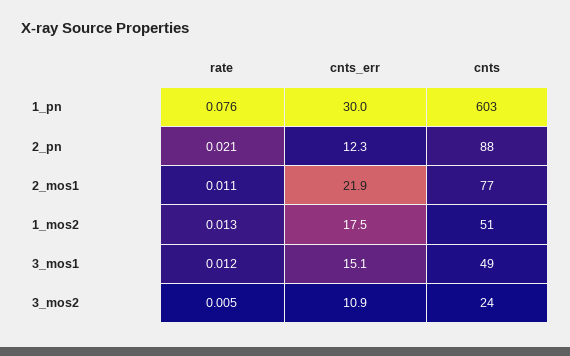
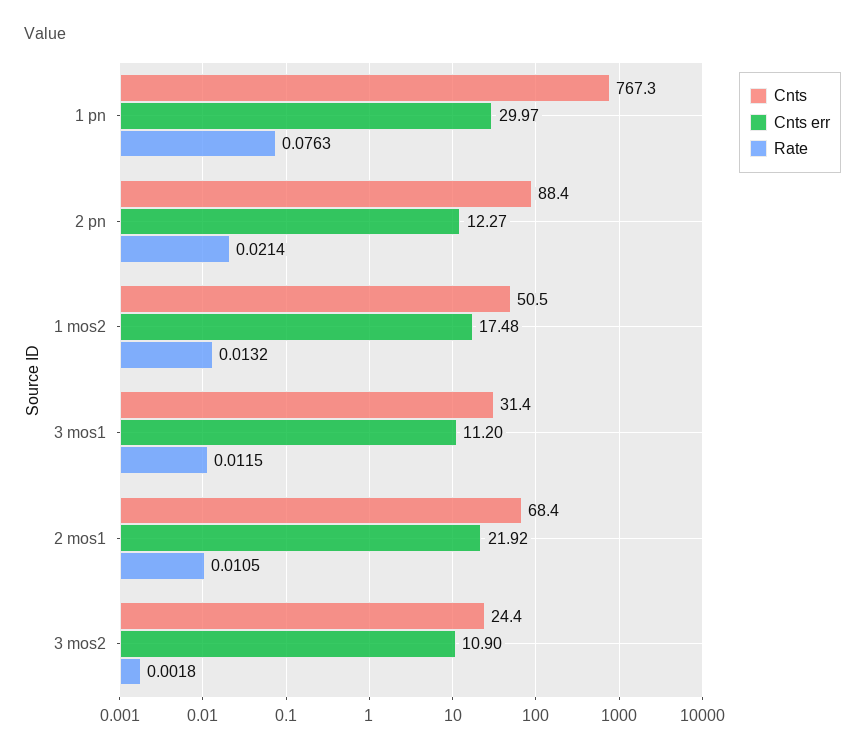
cnts, 1_pn: 603 -> 767.3
cnts, 2_mos1: 77 -> 68.4
cnts_err, 3_mos1: 15.1 -> 11.2
cnts, 3_mos1: 49 -> 31.4
rate, 3_mos2: 0.005 -> 0.0018

